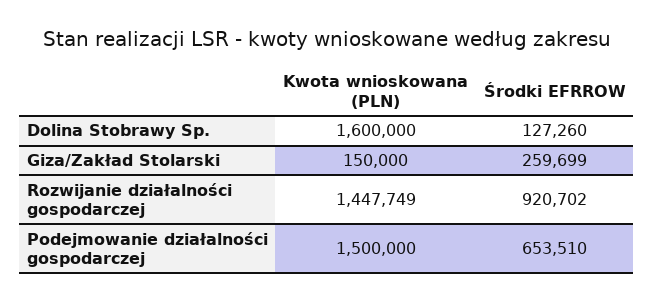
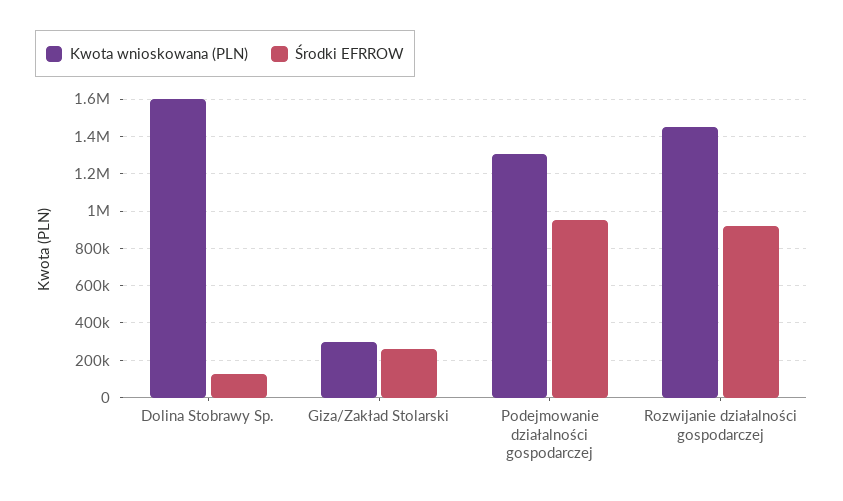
Kwota wnioskowana (PLN), Giza/Zakład Stolarski: 150000 -> 300000
Kwota wnioskowana (PLN), Podejmowanie działalności gospodarczej: 1500000 -> 1300000
Środki EFRROW, Podejmowanie działalności gospodarczej: 653510 -> 950000

